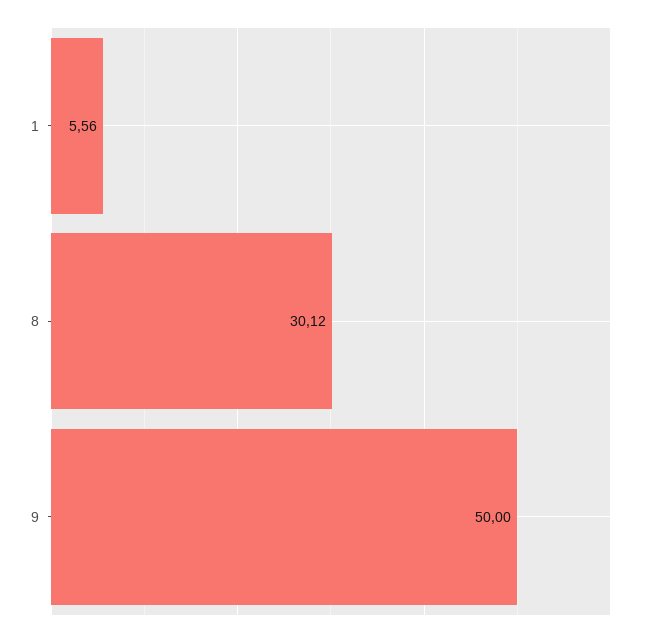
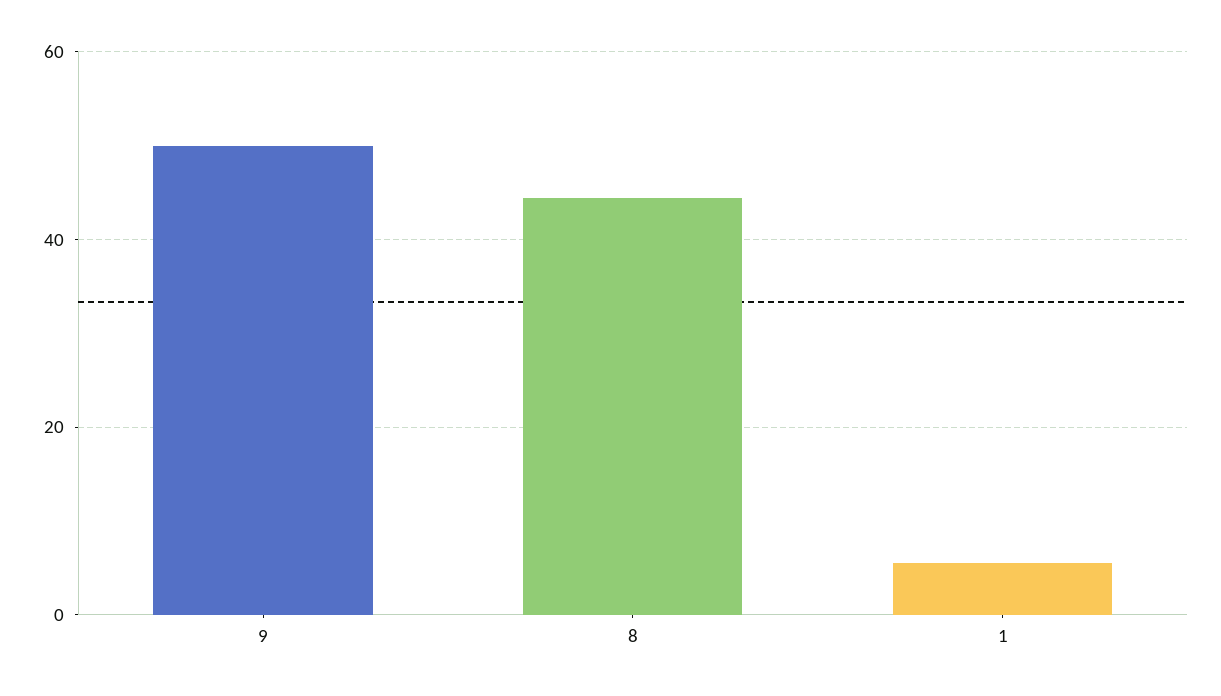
8: 30.12 -> 44

